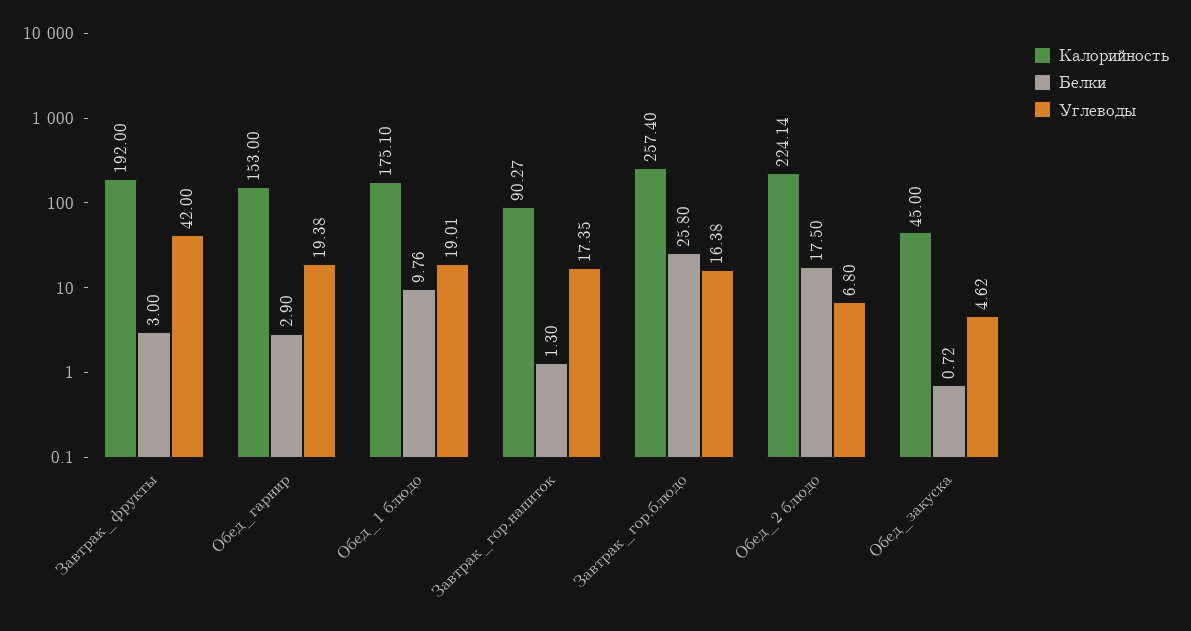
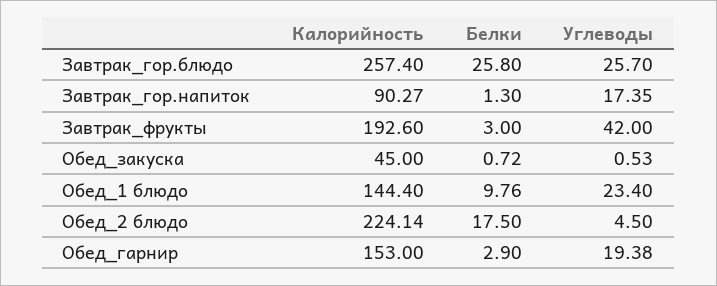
Калорийность, Завтрак_фрукты: 192 -> 192.6
Калорийность, Обед_1 блюдо: 175.1 -> 144.4
Углеводы, Обед_1 блюдо: 19.01 -> 23.4
Углеводы, Завтрак_гор.блюдо: 16.38 -> 25.7
Углеводы, Обед_2 блюдо: 6.8 -> 4.5
Углеводы, Обед_закуска: 4.62 -> 0.53

